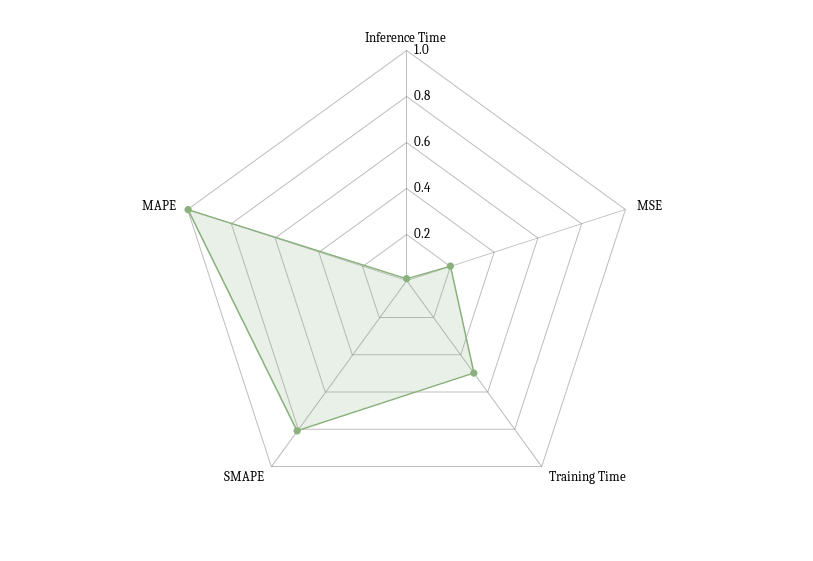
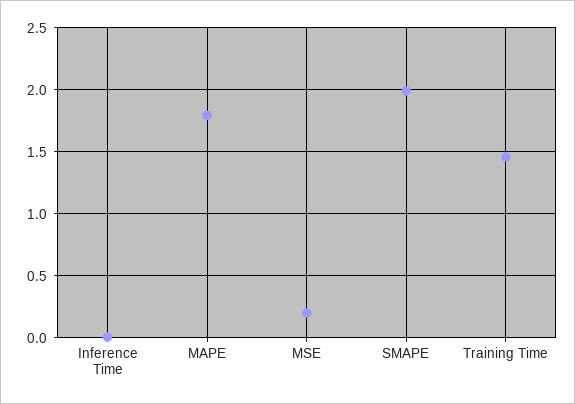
Training Time: 0.5 -> 1.45
SMAPE: 0.8 -> 2
MAPE: 1 -> 1.8

